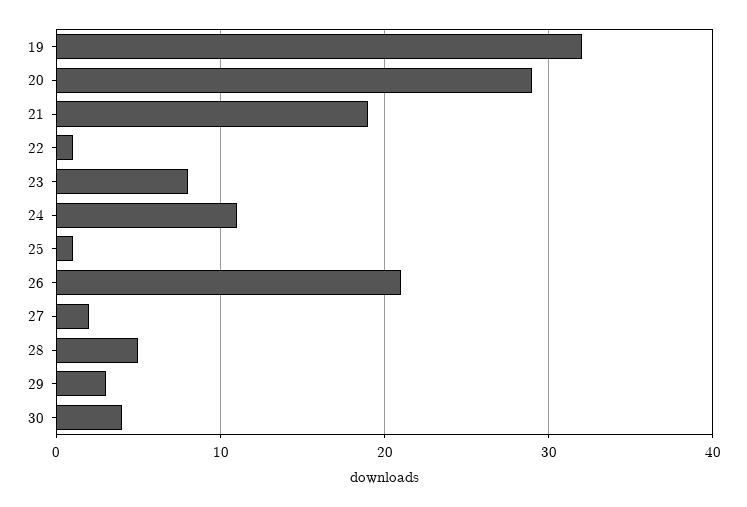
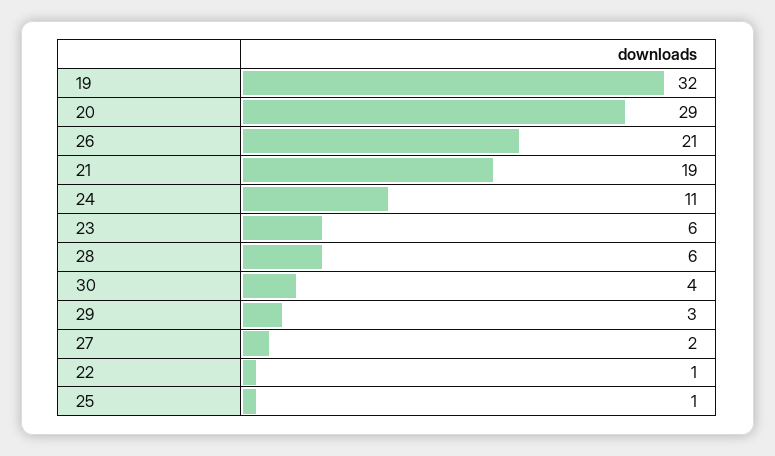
23: 8 -> 6
28: 5 -> 6

